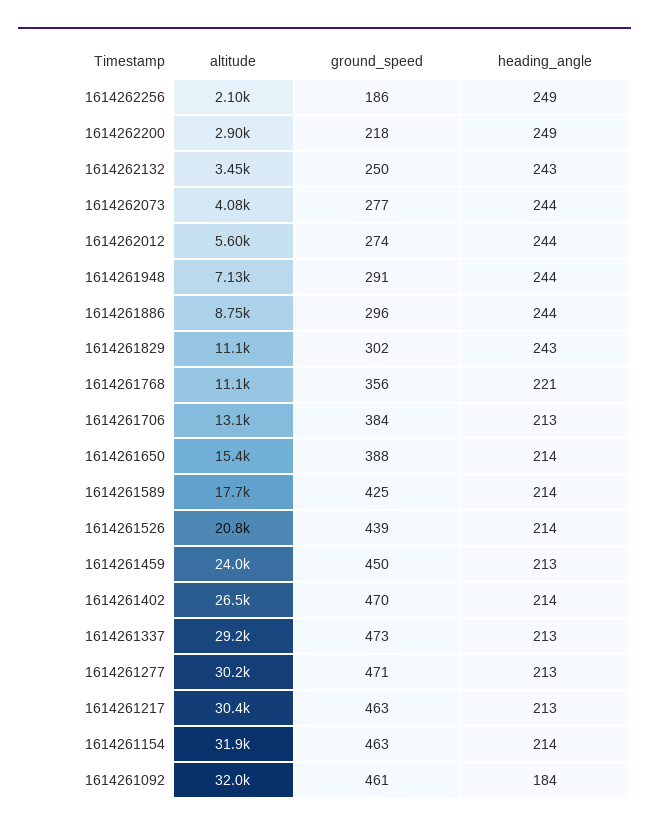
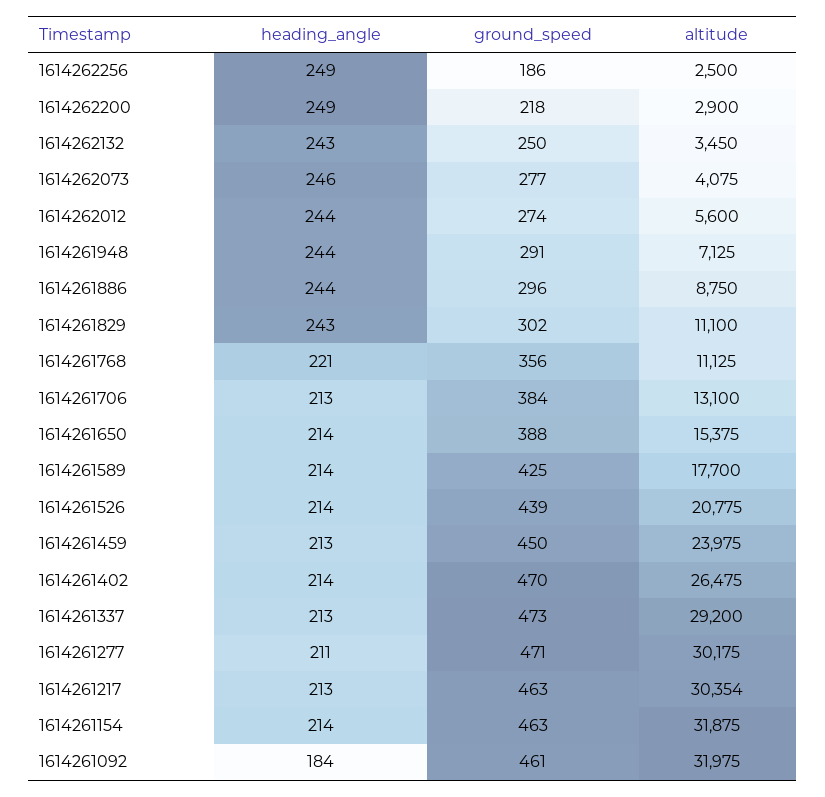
altitude, 1614262256: 2100 -> 2500
heading_angle, 1614262073: 244 -> 246
heading_angle, 1614261277: 213 -> 211

